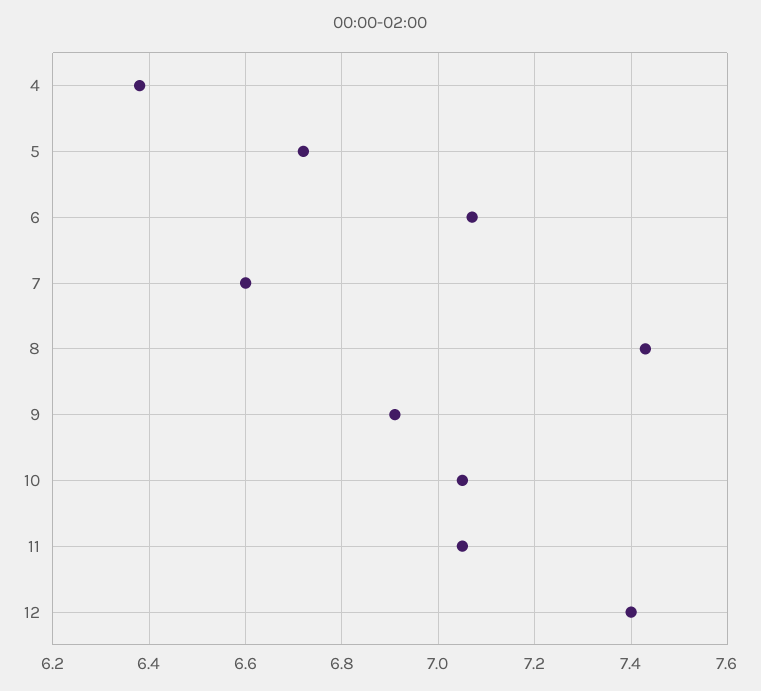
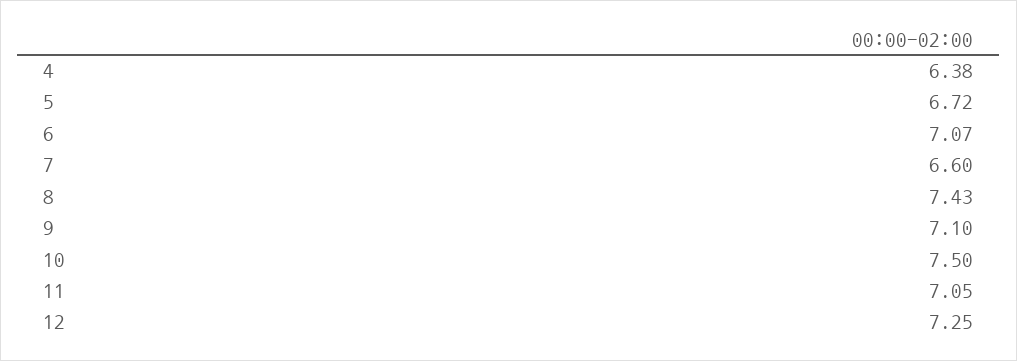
9: 6.9 -> 7.1
10: 7.05 -> 7.5
12: 7.4 -> 7.25

